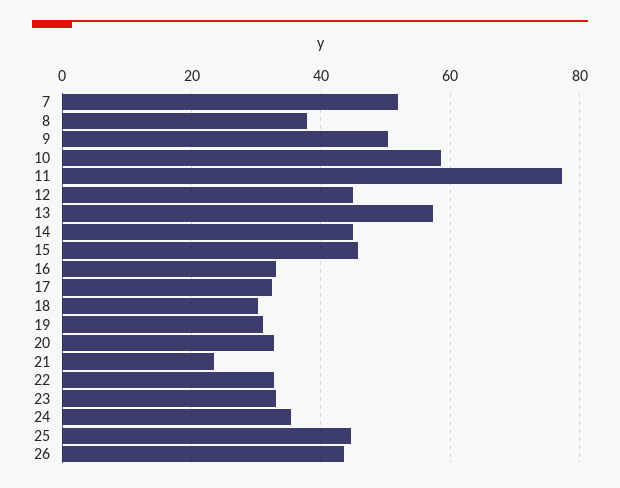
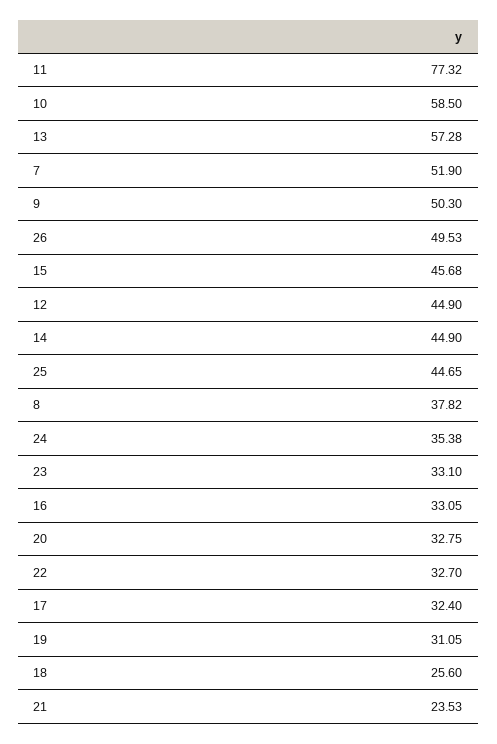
18: 30 -> 25.6
26: 44 -> 49.53

